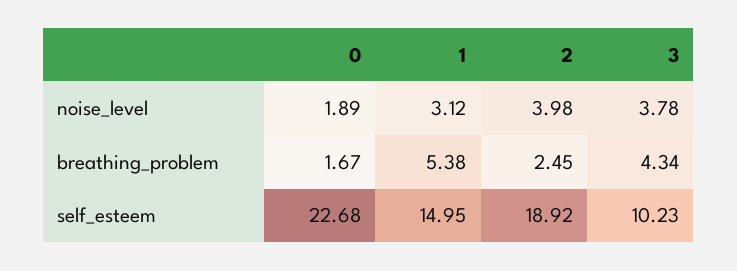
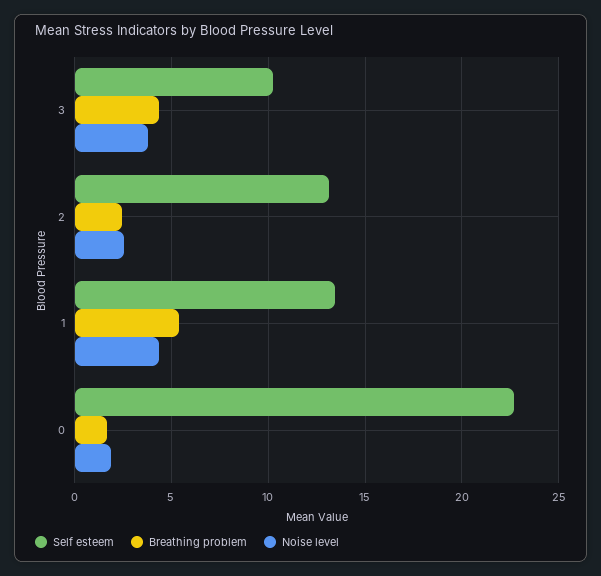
noise_level, 1: 3.12 -> 4.5
noise_level, 2: 3.98 -> 2.5
self_esteem, 1: 14.95 -> 13.5
self_esteem, 2: 18.92 -> 13

